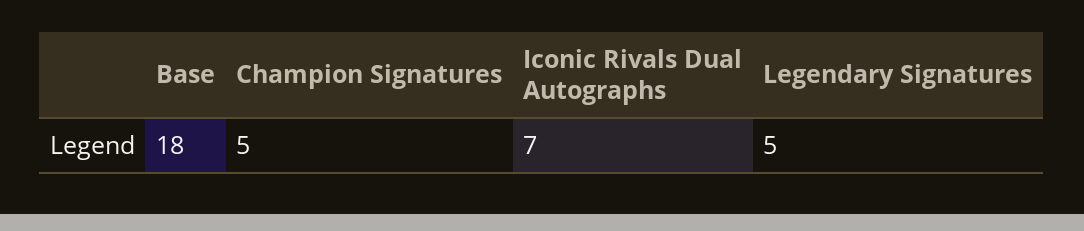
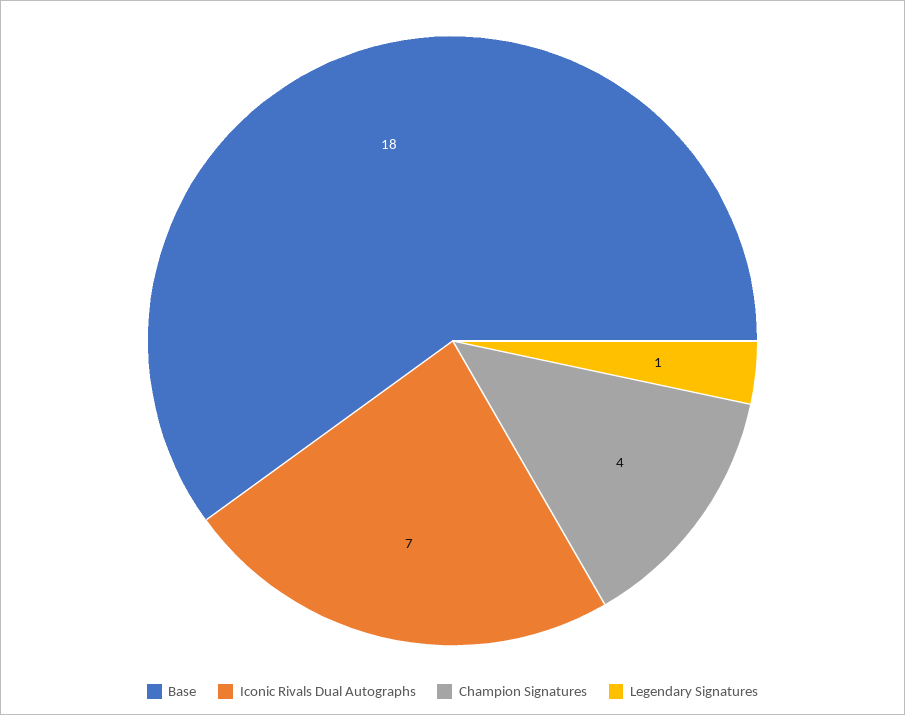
Champion Signatures: 5 -> 4
Legendary Signatures: 5 -> 1

